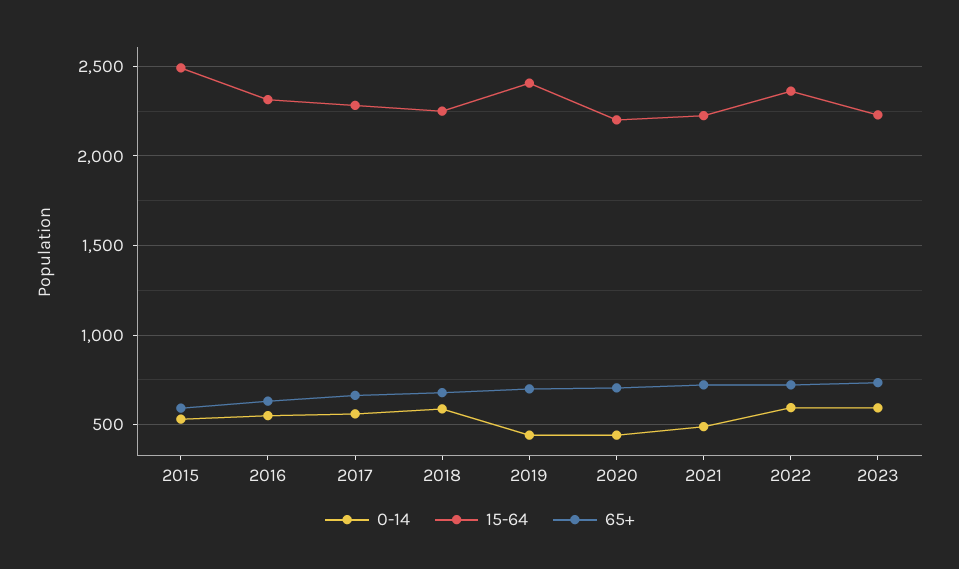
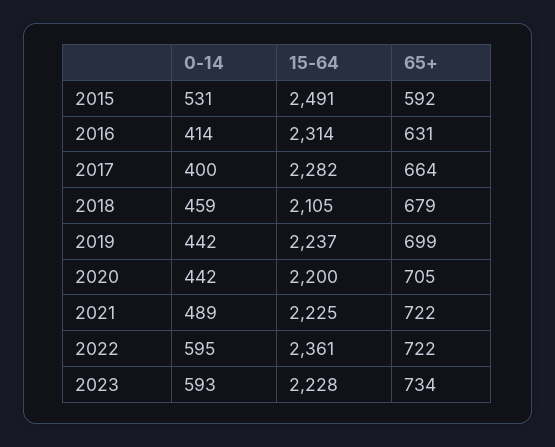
0-14, 2016: 550 -> 414
0-14, 2017: 550 -> 400
0-14, 2018: 600 -> 459
15-64, 2018: 2250 -> 2105
15-64, 2019: 2400 -> 2237

